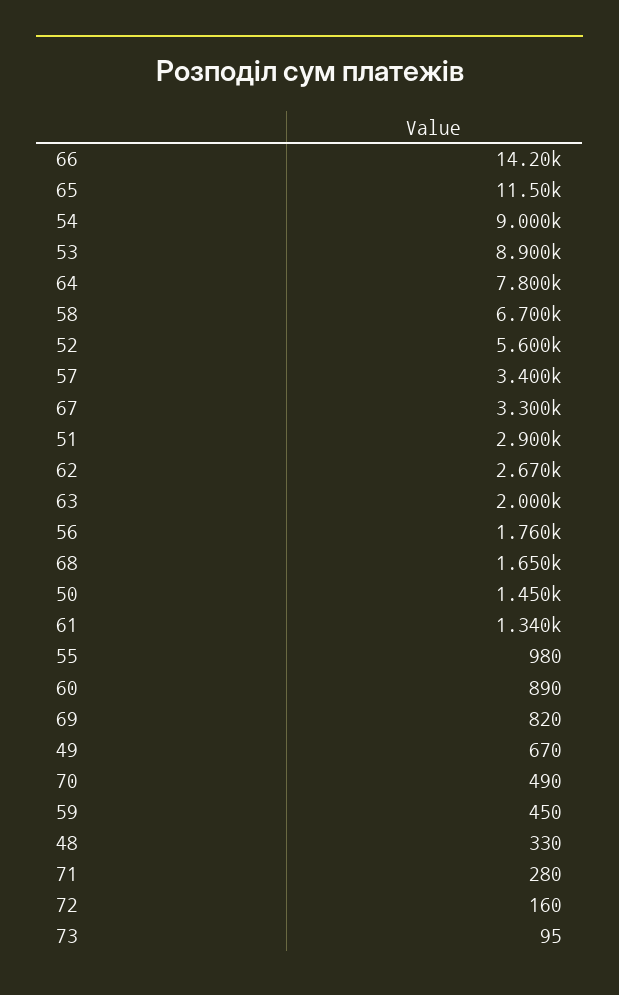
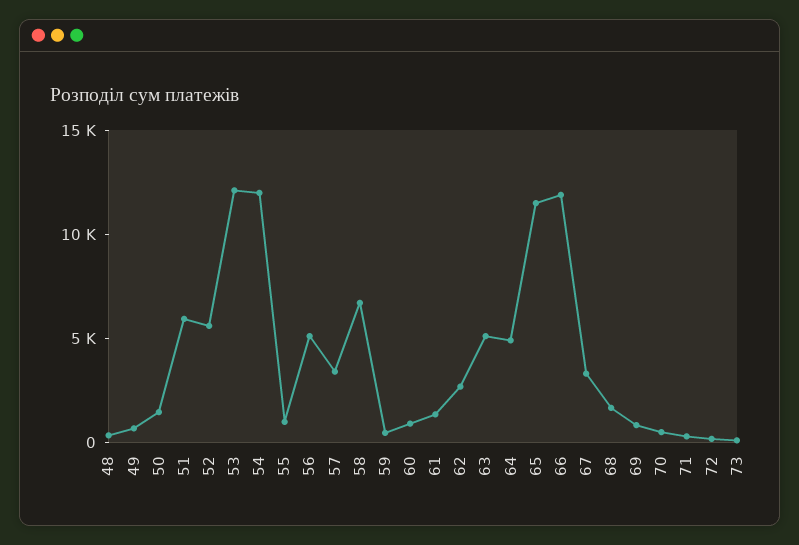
66: 14200 -> 12000
54: 9000 -> 12000
53: 8900 -> 12000
64: 7800 -> 5000
51: 2900 -> 6000
63: 2000 -> 5000
56: 1760 -> 5000

